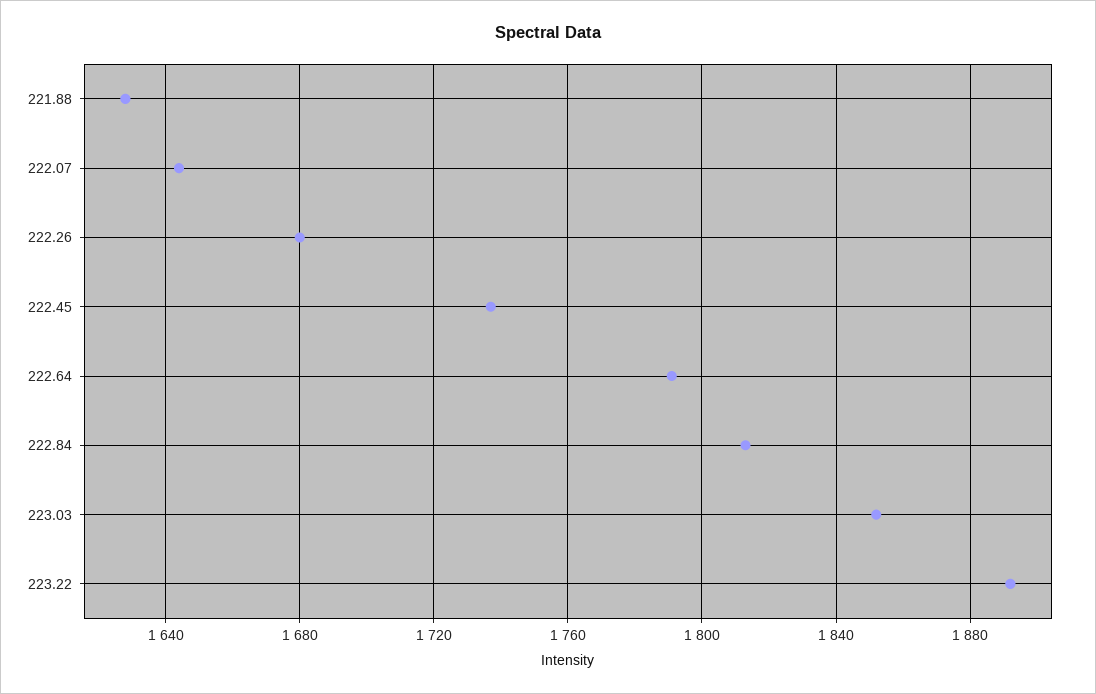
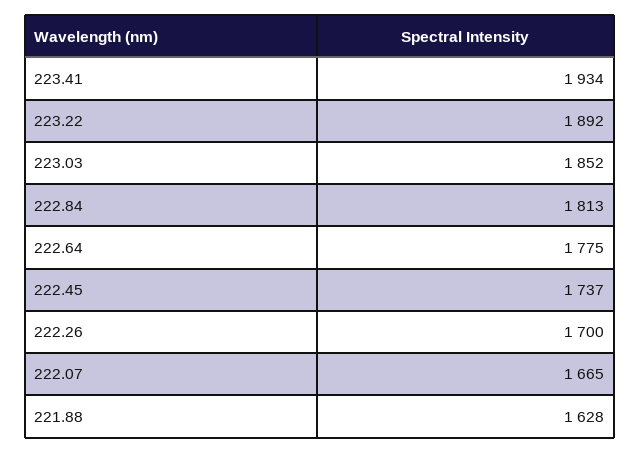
222.07: 1645 -> 1665
222.26: 1680 -> 1700
222.64: 1790 -> 1775
223.41: none -> 1934

